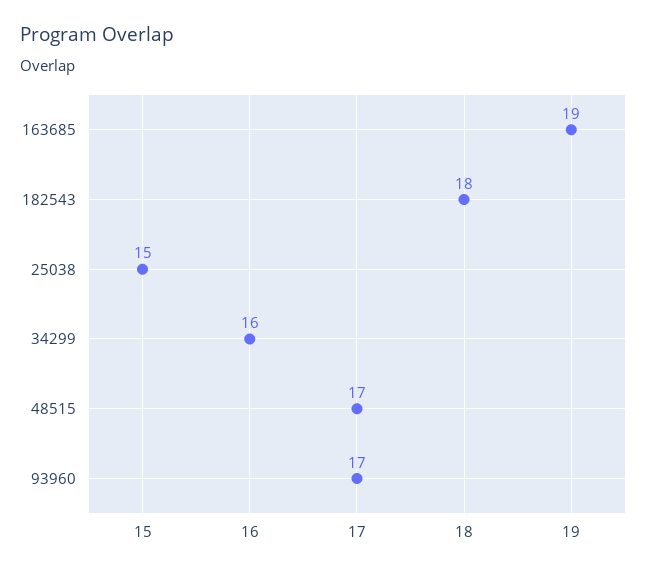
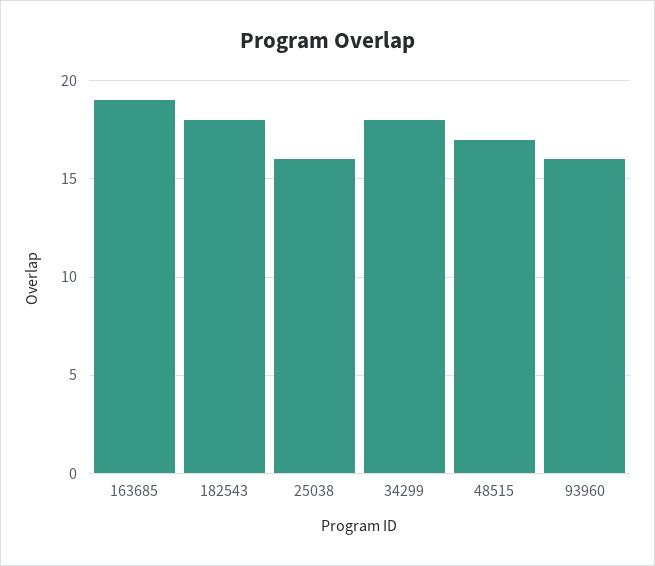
25038: 15 -> 16
34299: 16 -> 18
93960: 17 -> 16

